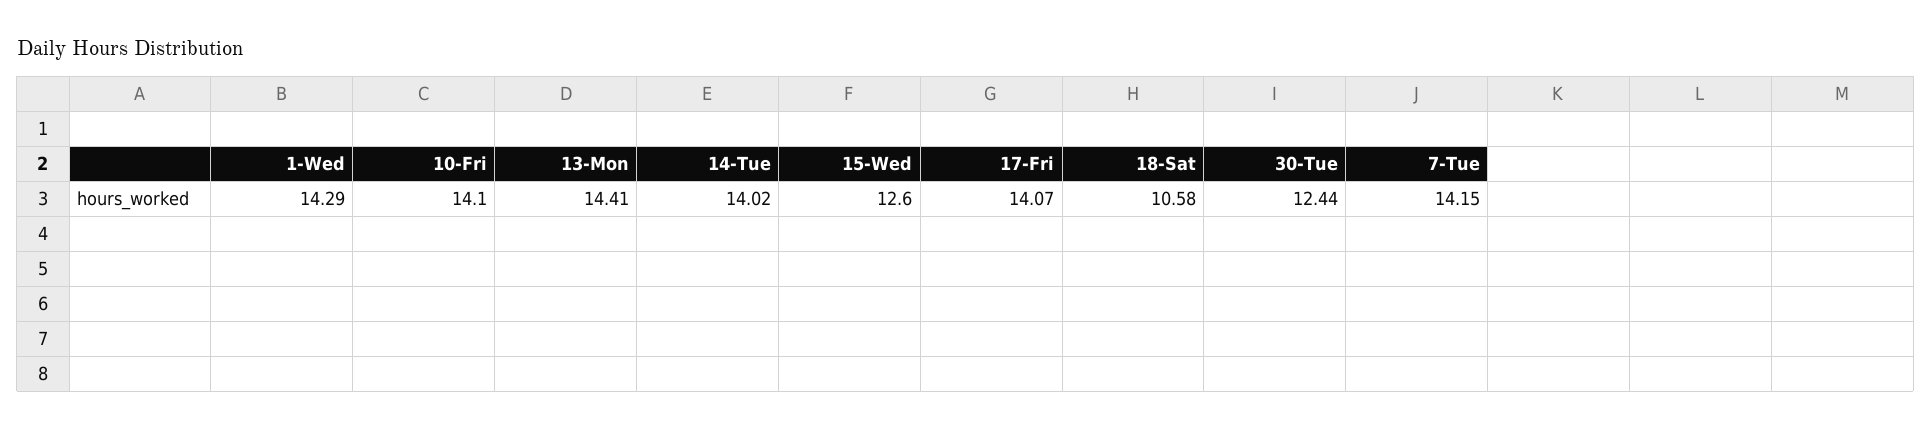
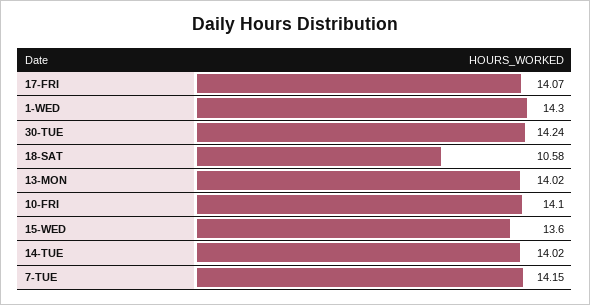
1-Wed: 14.29 -> 14.3
13-Mon: 14.41 -> 14.02
15-Wed: 12.6 -> 13.6
30-Tue: 12.44 -> 14.24

